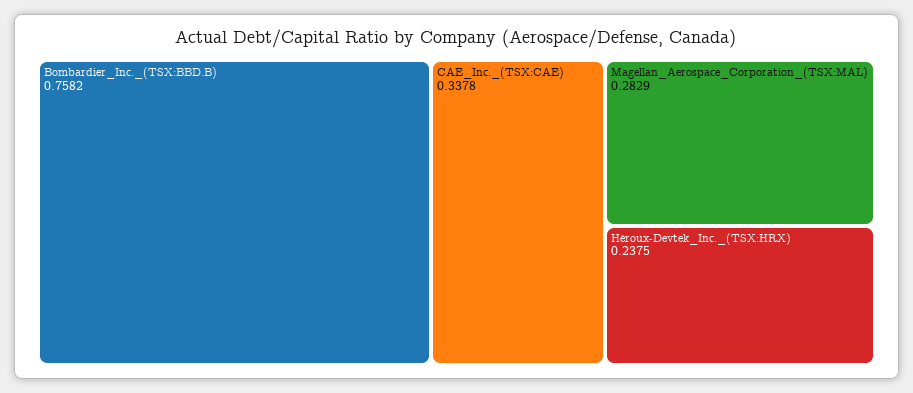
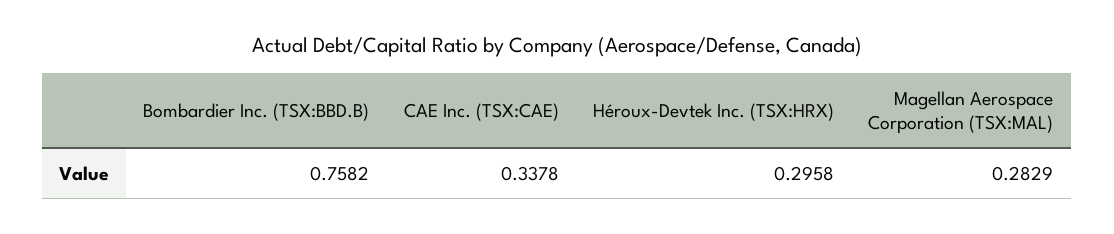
Héroux-Devtek_Inc._(TSX:HRX): 0.2375 -> 0.2958

